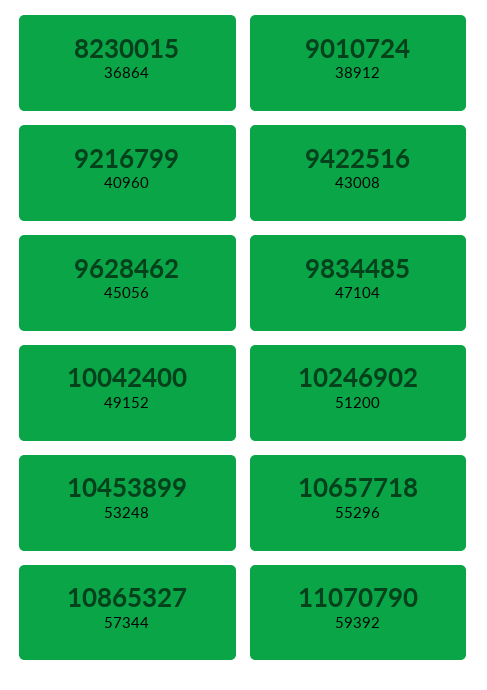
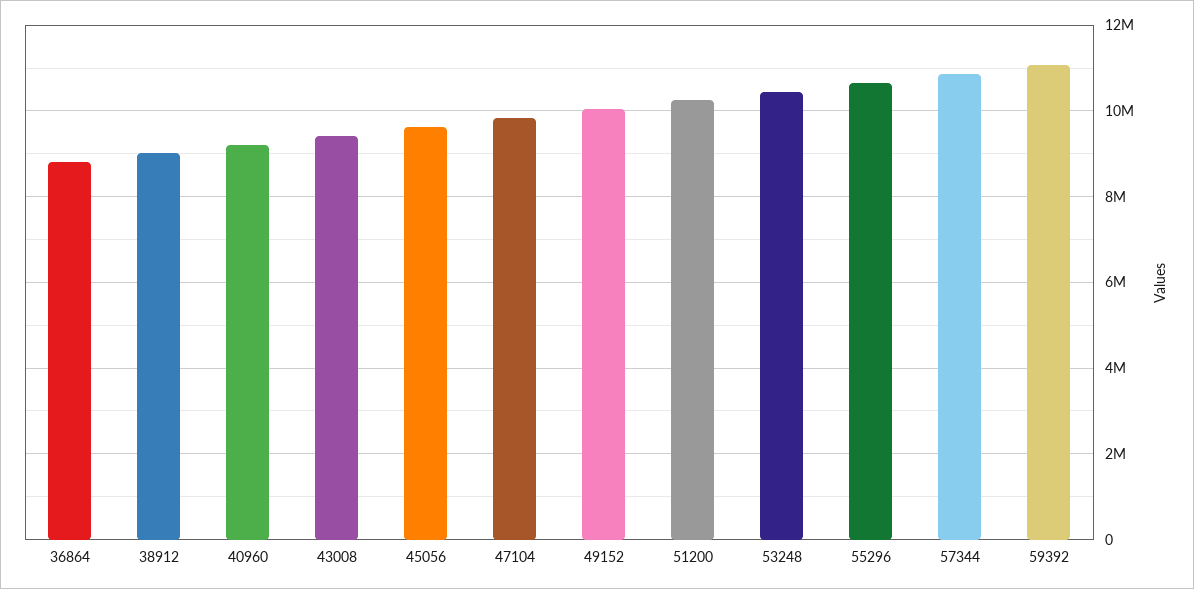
36864: 8230015 -> 8800000

